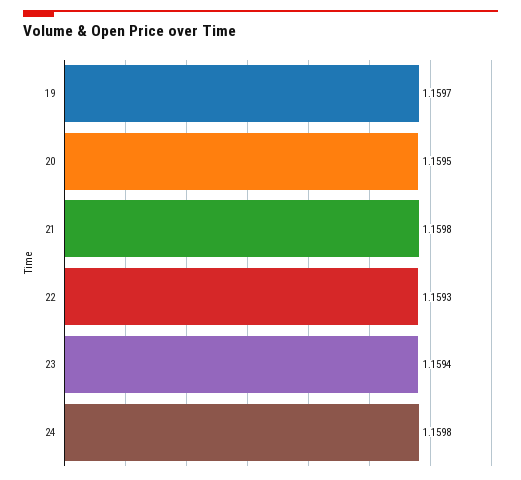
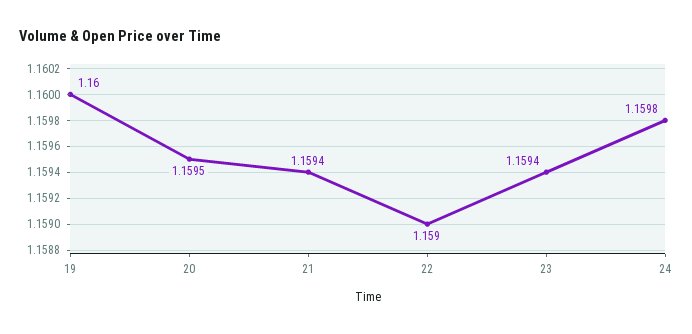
19: 1.1597 -> 1.16
21: 1.1598 -> 1.1594
22: 1.1593 -> 1.159

